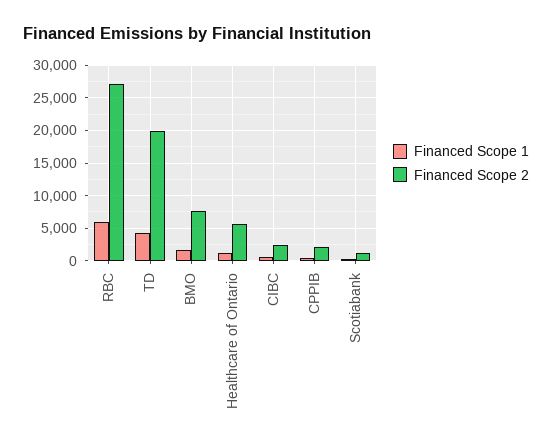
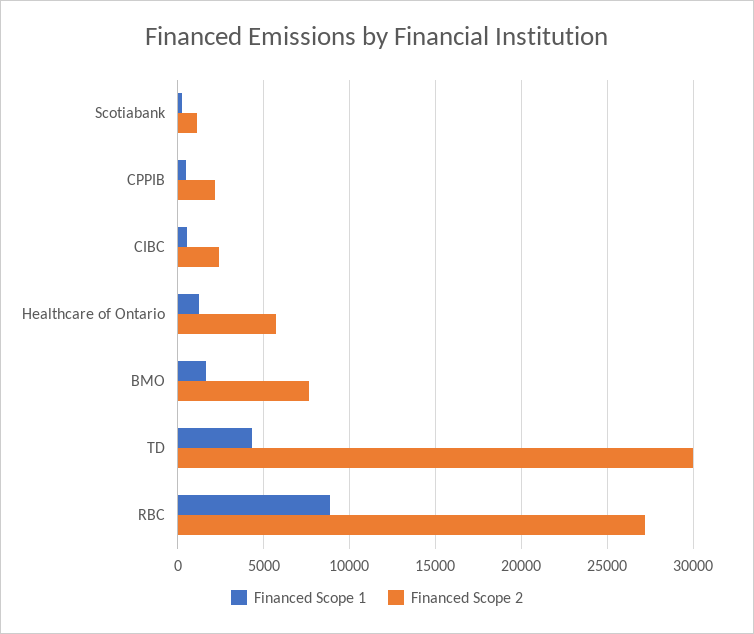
Financed Scope 1, RBC: 6000 -> 9000
Financed Scope 2, TD: 20000 -> 30000

